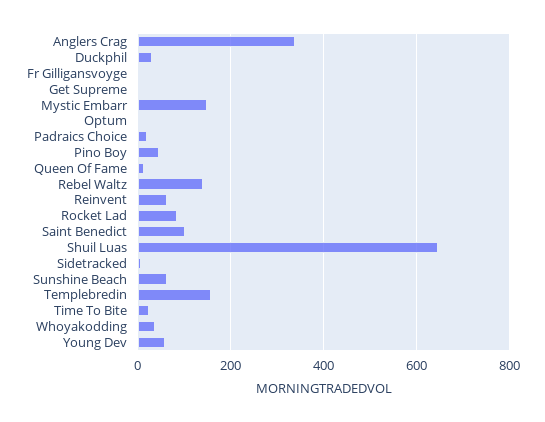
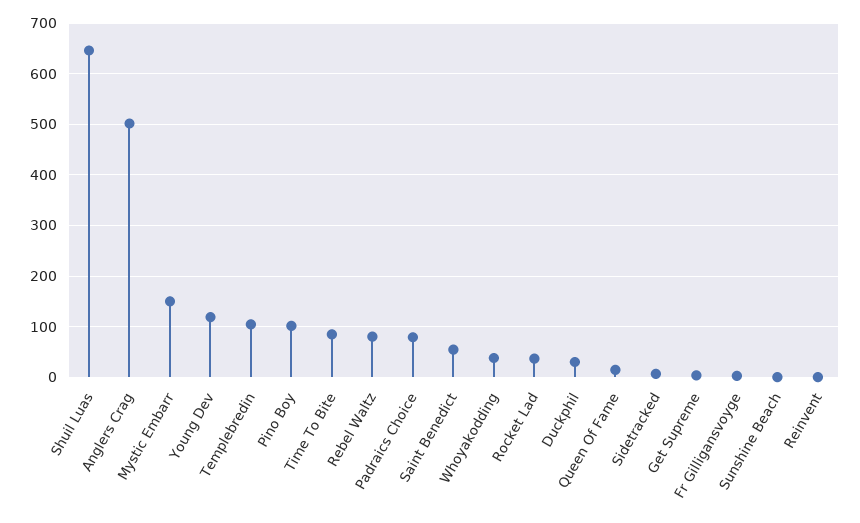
Anglers Crag: 340 -> 500
Optum: 0 -> none
Padraics Choice: 20 -> 80
Pino Boy: 40 -> 100
Rebel Waltz: 140 -> 80
Reinvent: 60 -> 0
Rocket Lad: 80 -> 40
Saint Benedict: 100 -> 60
Sunshine Beach: 60 -> 0
Templebredin: 160 -> 100
Time To Bite: 20 -> 80
Young Dev: 60 -> 120

